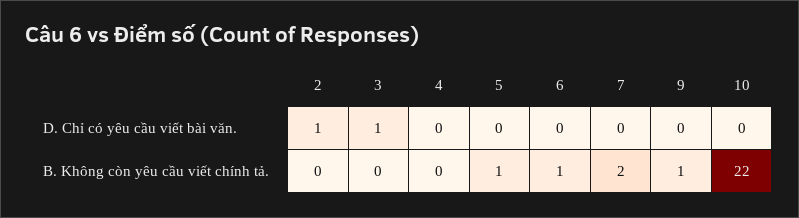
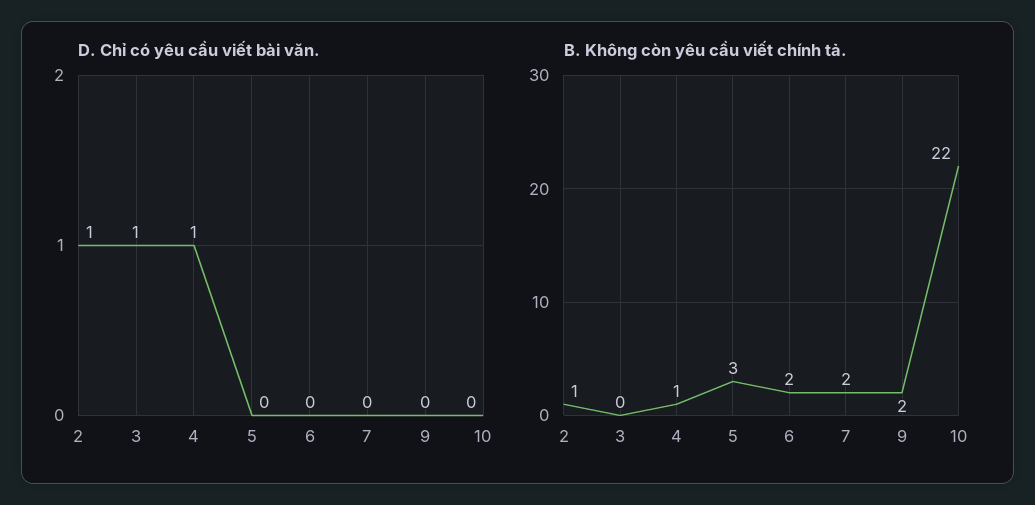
D. Chỉ có yêu cầu viết bài văn., 4: 0 -> 1
B. Không còn yêu cầu viết chính tả., 2: 0 -> 1
B. Không còn yêu cầu viết chính tả., 4: 0 -> 1
B. Không còn yêu cầu viết chính tả., 5: 1 -> 3
B. Không còn yêu cầu viết chính tả., 6: 1 -> 2
B. Không còn yêu cầu viết chính tả., 9: 1 -> 2

